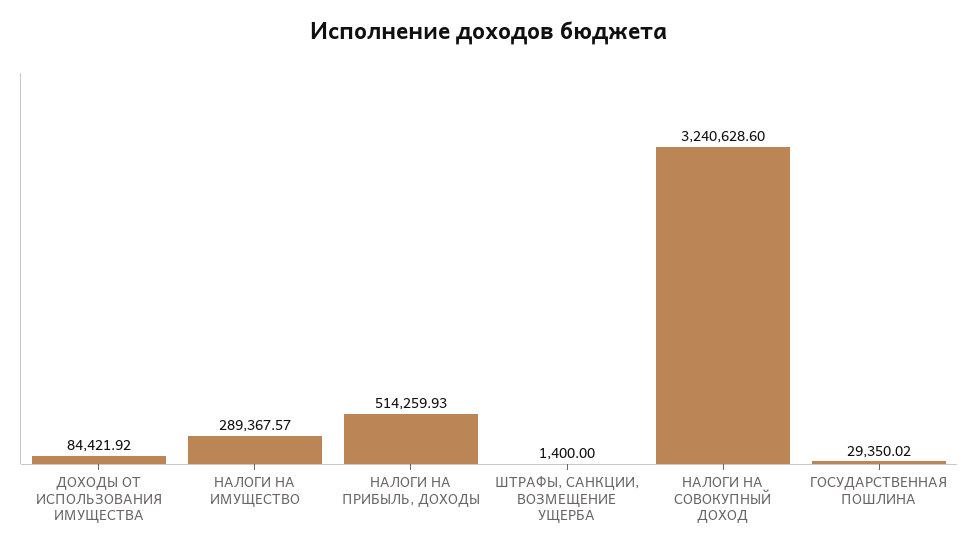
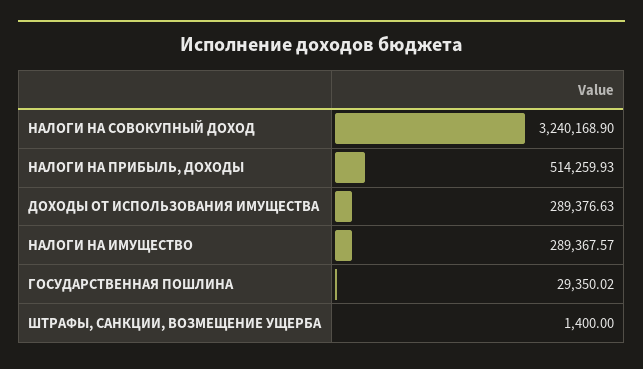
ДОХОДЫ ОТ ИСПОЛЬЗОВАНИЯ ИМУЩЕСТВА: 84421.92 -> 289376.63
НАЛОГИ НА СОВОКУПНЫЙ ДОХОД: 3240628.6 -> 3240168.9

